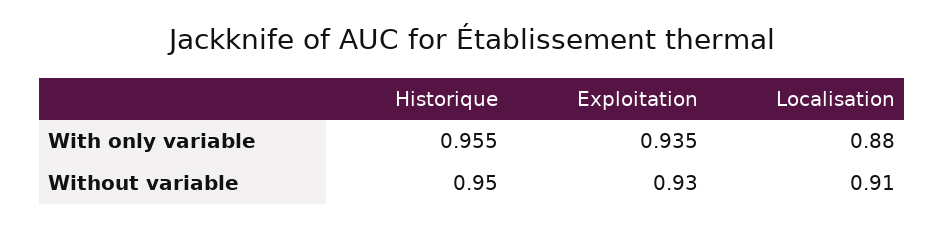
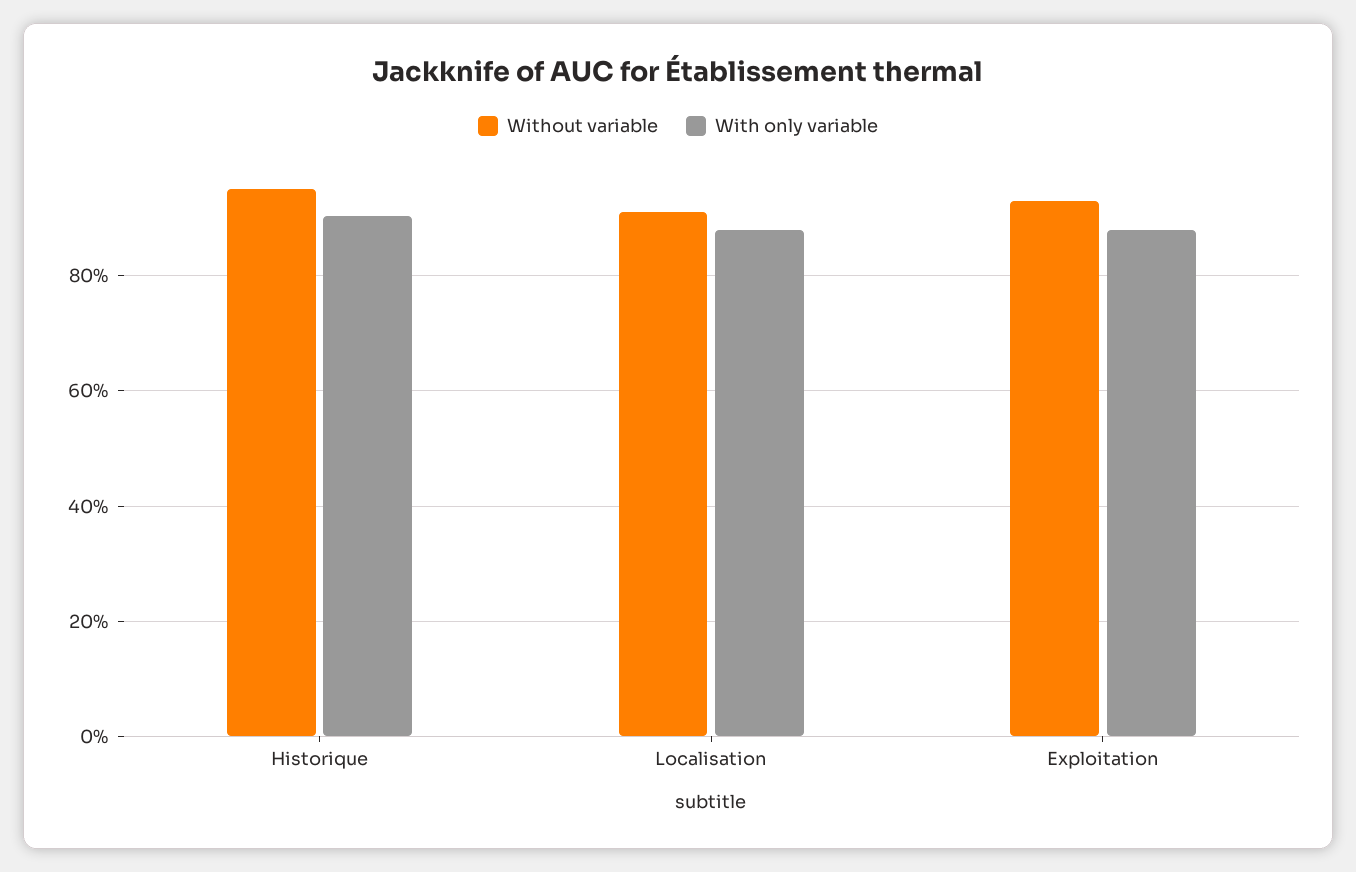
With only variable, Historique: 0.955 -> 0.9
With only variable, Exploitation: 0.935 -> 0.88

